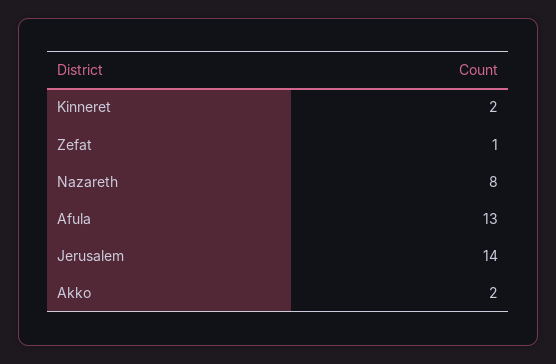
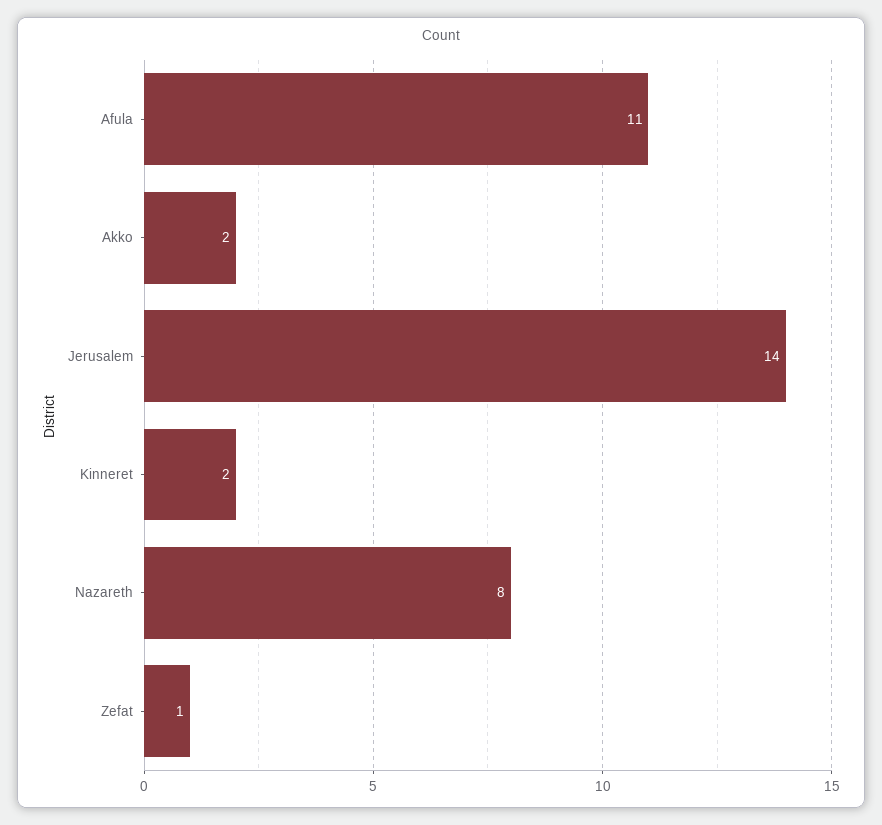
Afula: 13 -> 11

